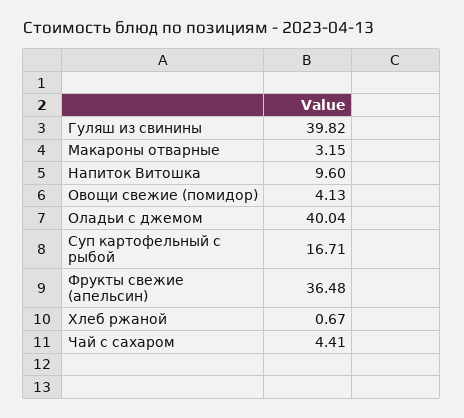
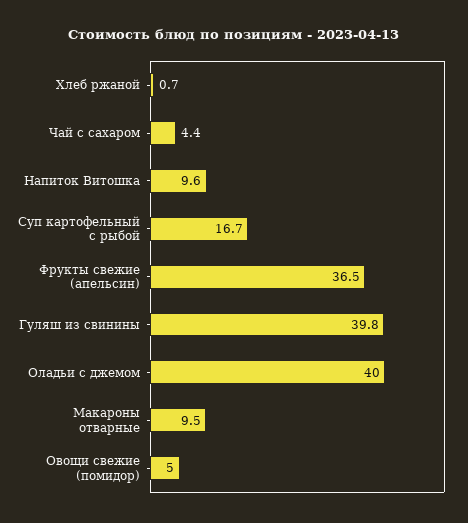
Макароны отварные: 3.15 -> 9.5
Овощи свежие (помидор): 4.13 -> 5

